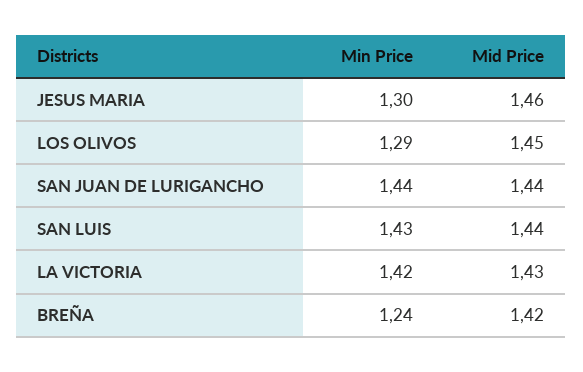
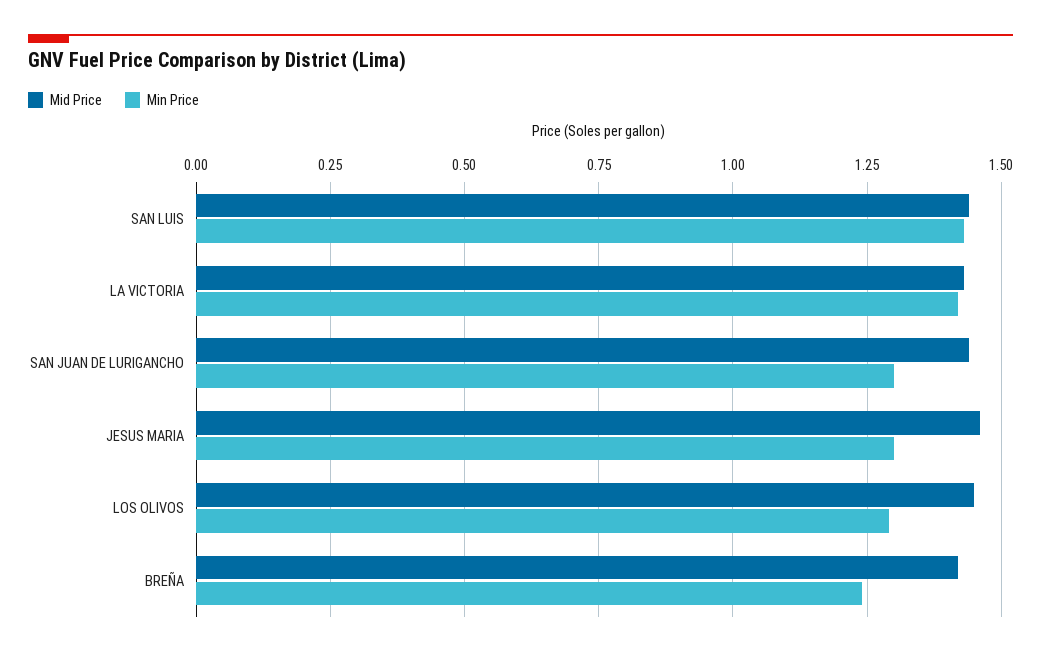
Min Price, SAN JUAN DE LURIGANCHO: 1.44 -> 1.3

